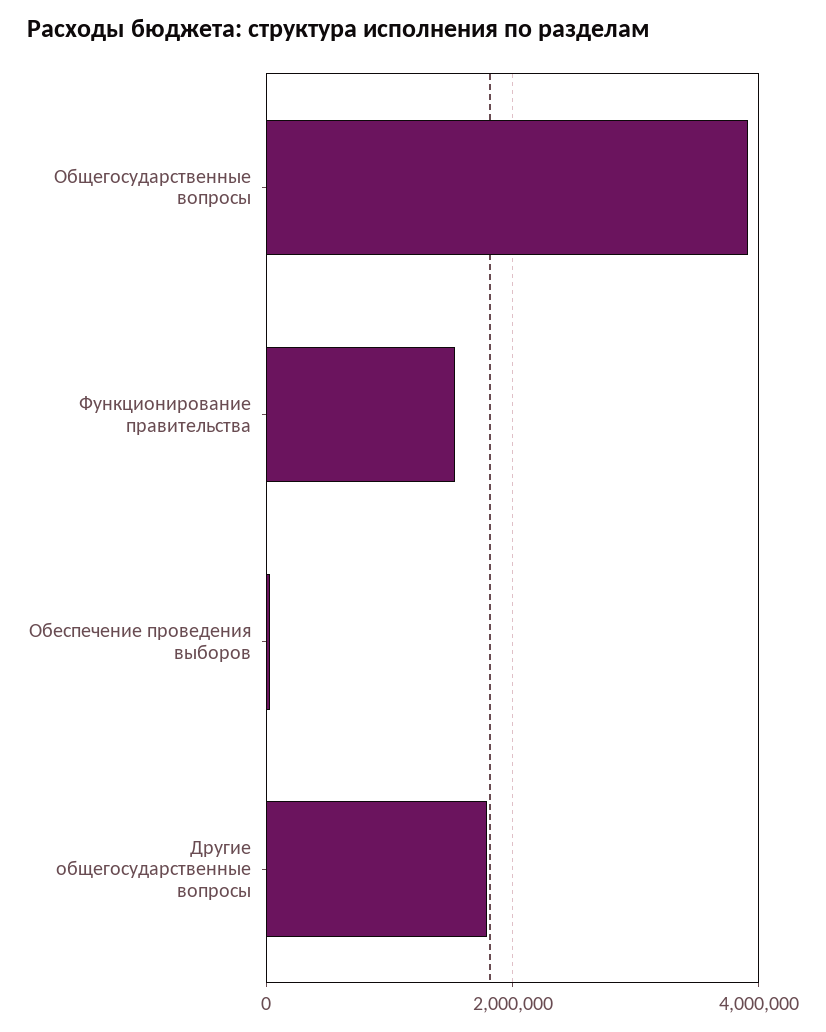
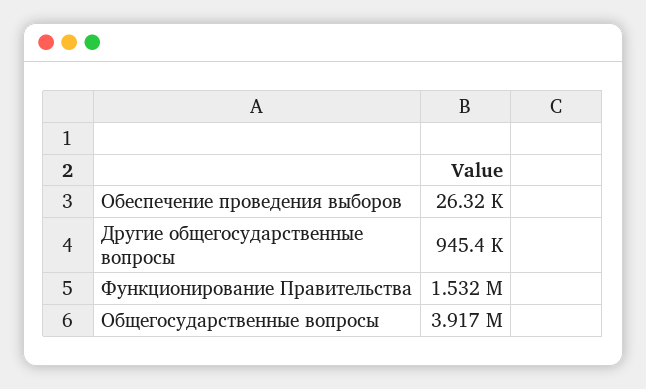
Другие общегосударственные вопросы: 1800000 -> 945400

